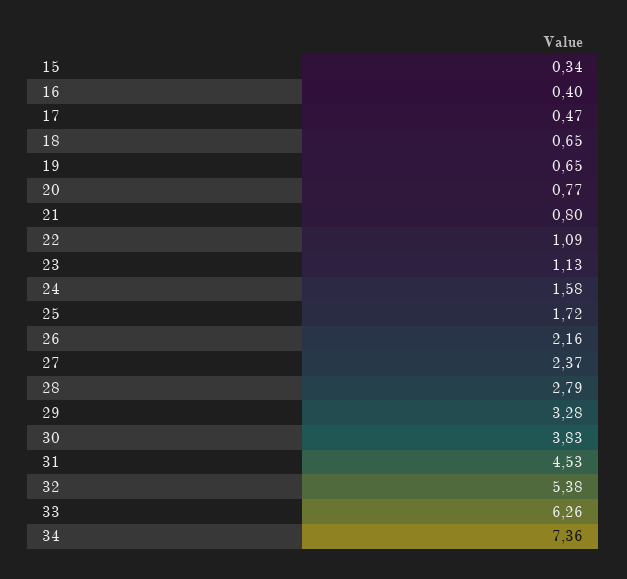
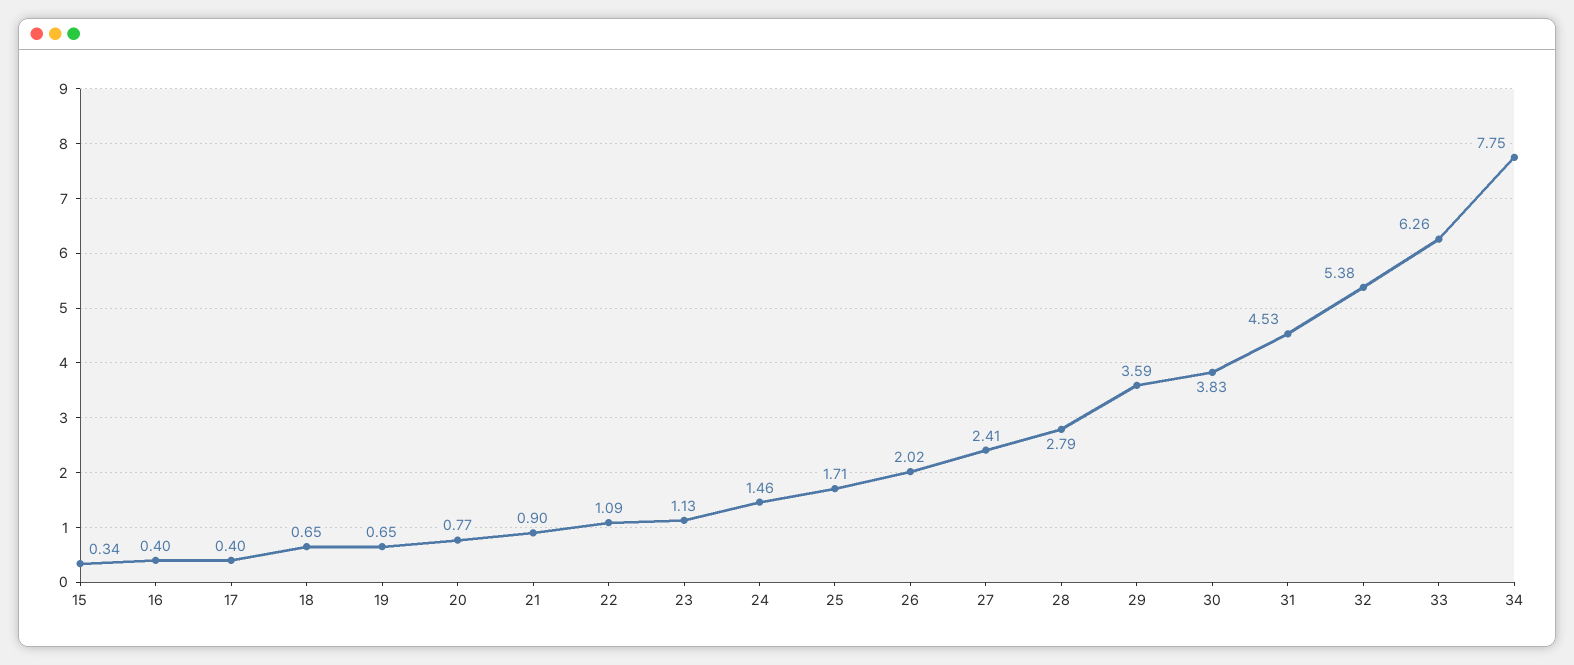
17: 0.47 -> 0.4
21: 0.8 -> 0.9
24: 1.58 -> 1.46
25: 1.72 -> 1.71
26: 2.16 -> 2.02
27: 2.37 -> 2.41
29: 3.28 -> 3.59
34: 7.36 -> 7.75

